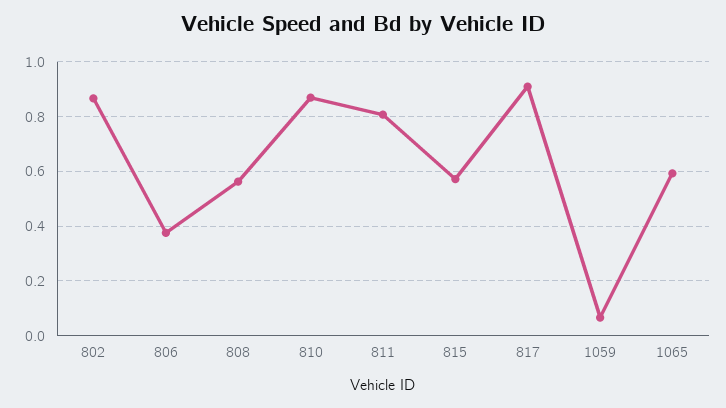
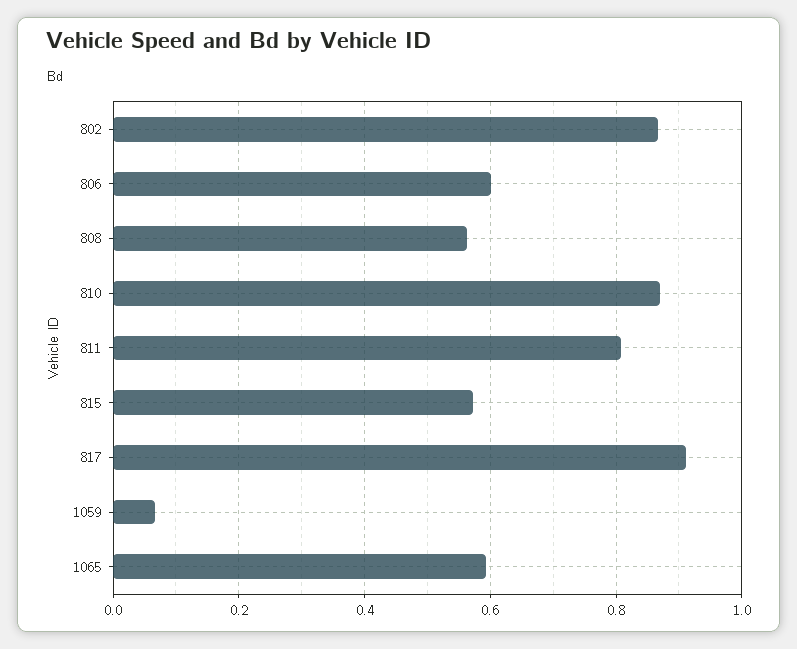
806: 0.375 -> 0.6

